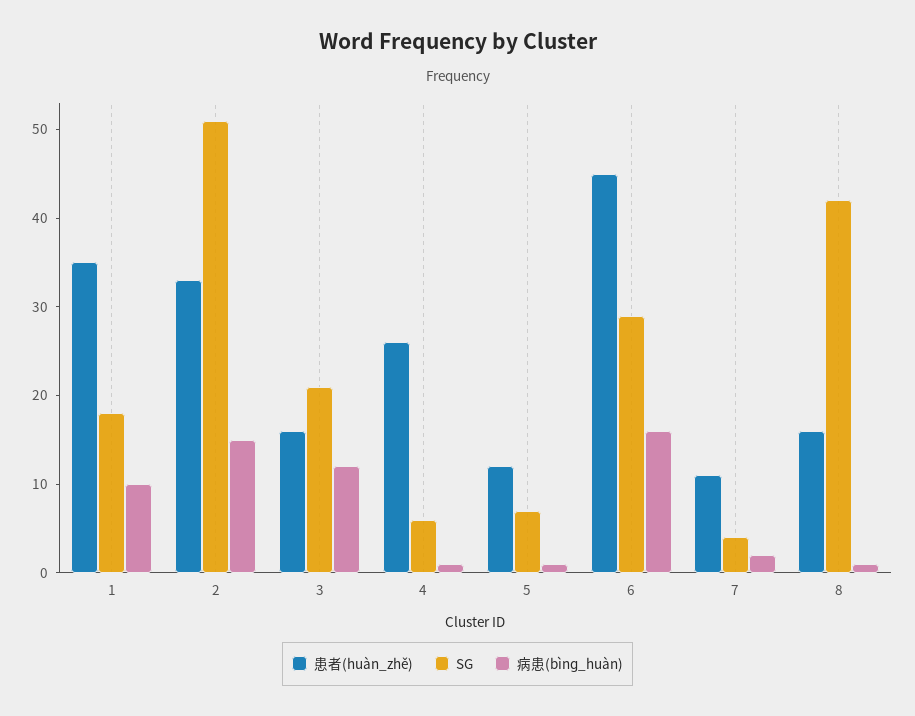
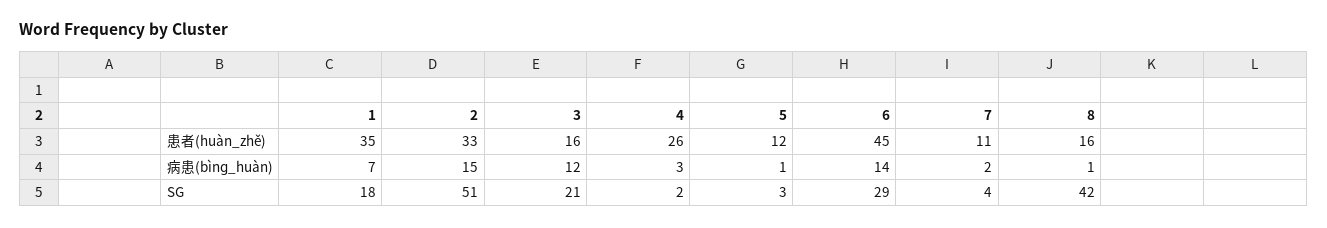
病患(bìnɡ_huàn), 1: 10 -> 7
SG, 4: 6 -> 2
病患(bìnɡ_huàn), 4: 1 -> 3
SG, 5: 7 -> 3
病患(bìnɡ_huàn), 6: 16 -> 14

